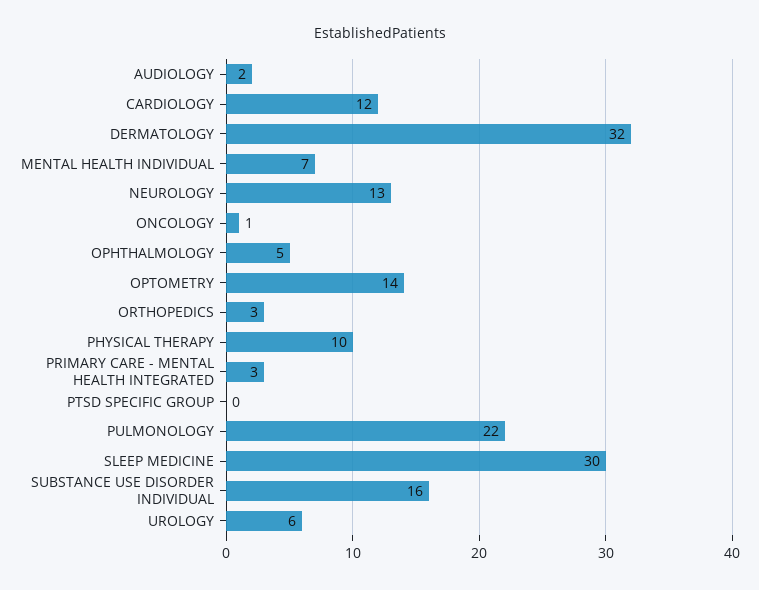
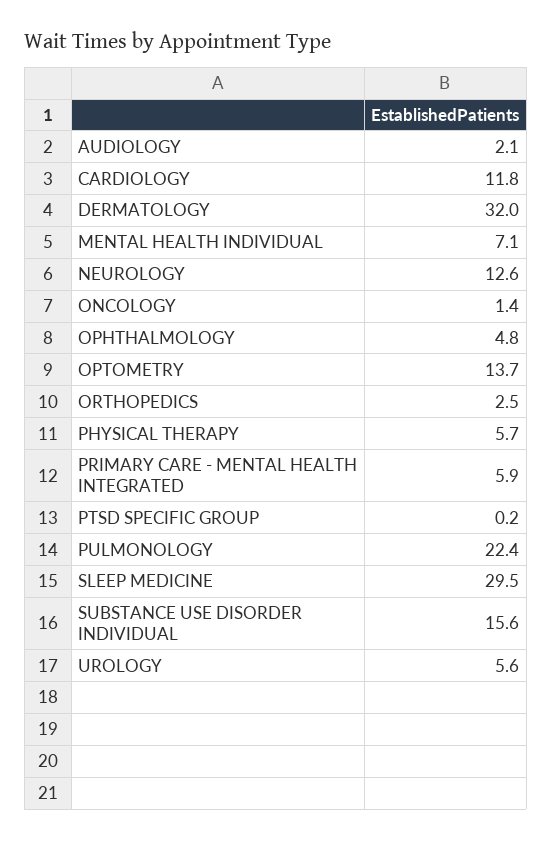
PHYSICAL THERAPY: 10 -> 5.7
PRIMARY CARE - MENTAL HEALTH INTEGRATED: 3 -> 5.9

